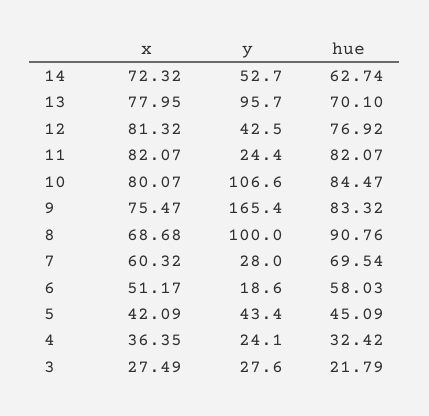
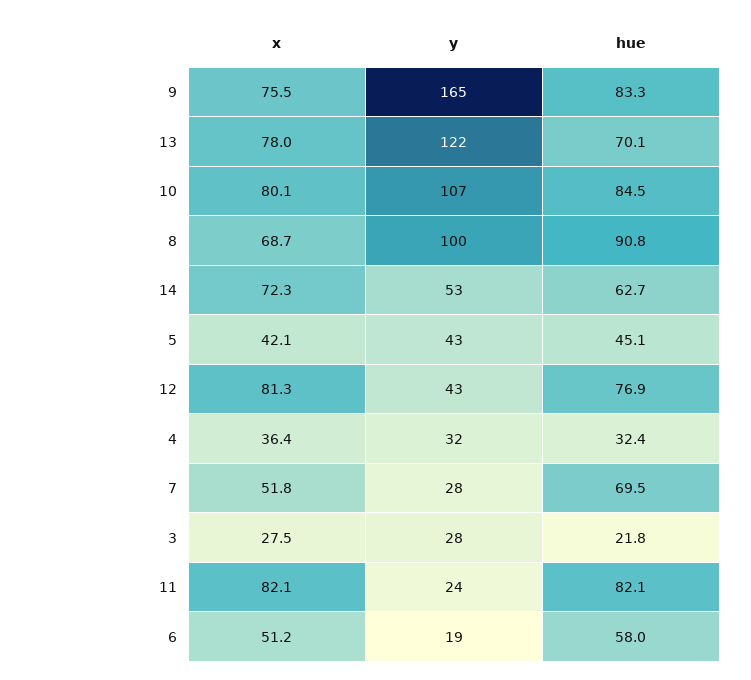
y, 13: 95.7 -> 122
x, 7: 60.32 -> 51.8
y, 4: 24.1 -> 32

